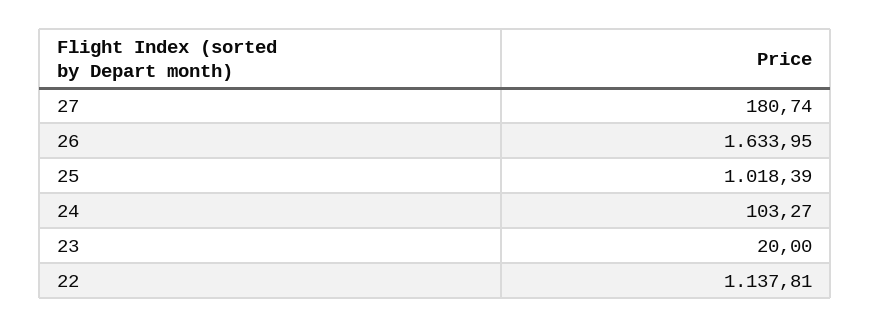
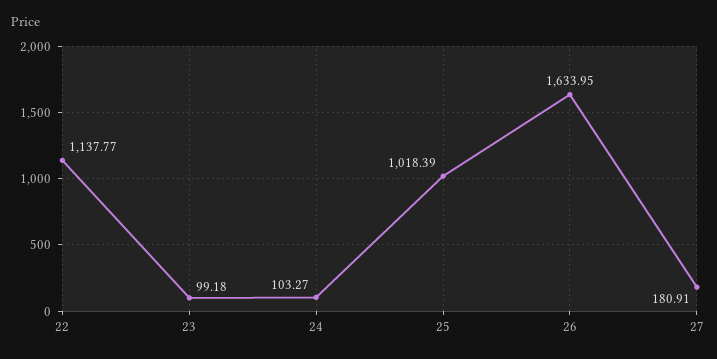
27: 180.74 -> 180.91
23: 20 -> 99.18
22: 1137.81 -> 1137.77

